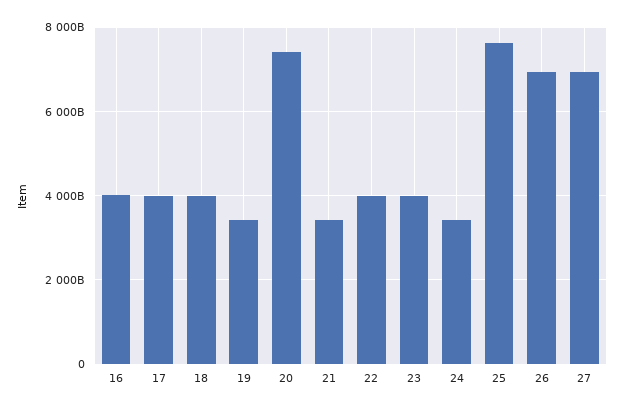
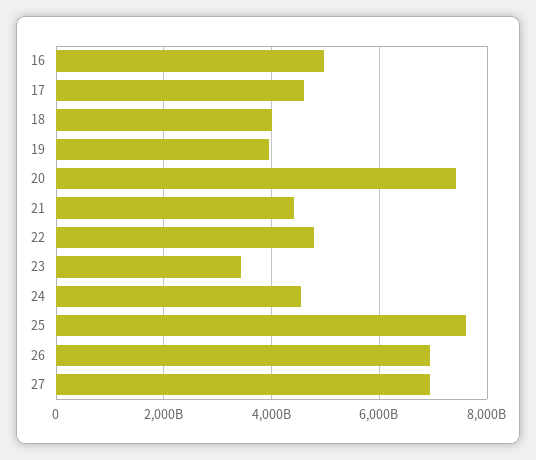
16: 4000000000000 -> 5000000000000
17: 4000000000000 -> 4600000000000
19: 3400000000000 -> 4000000000000
21: 3400000000000 -> 4400000000000
22: 4000000000000 -> 4800000000000
23: 4000000000000 -> 3400000000000
24: 3400000000000 -> 4600000000000

